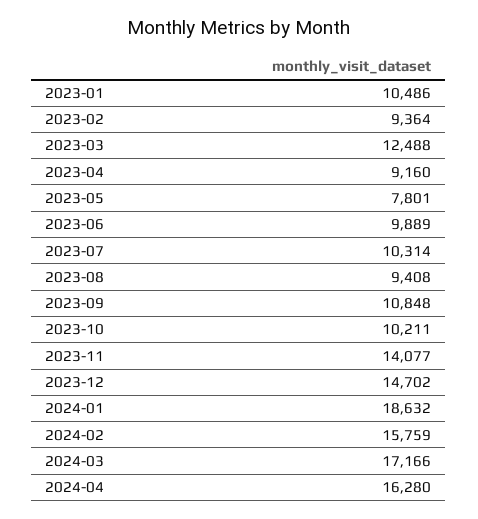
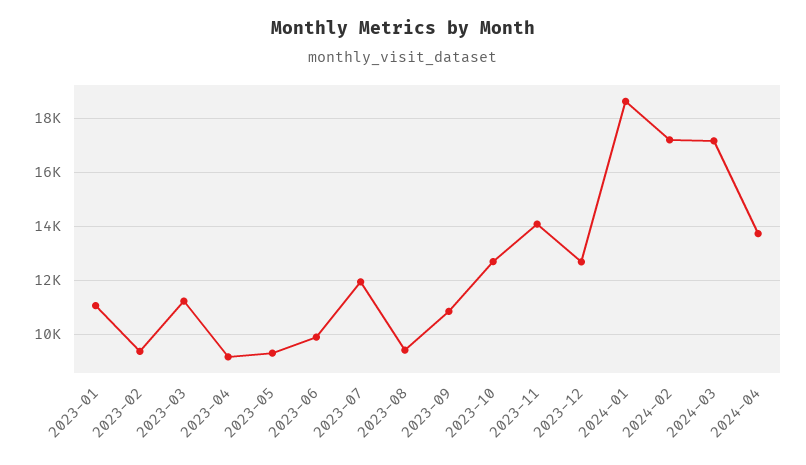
2023-01: 10486 -> 11000
2023-03: 12488 -> 11250
2023-05: 7801 -> 9250
2023-07: 10314 -> 12000
2023-10: 10211 -> 12750
2023-12: 14702 -> 12750
2024-02: 15759 -> 17250
2024-04: 16280 -> 13750

